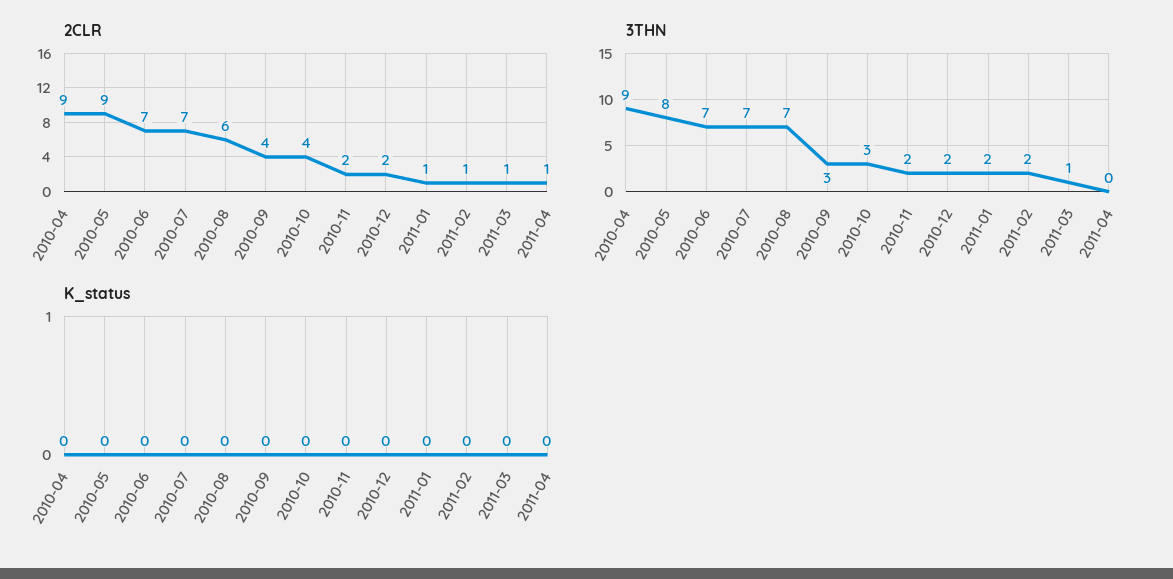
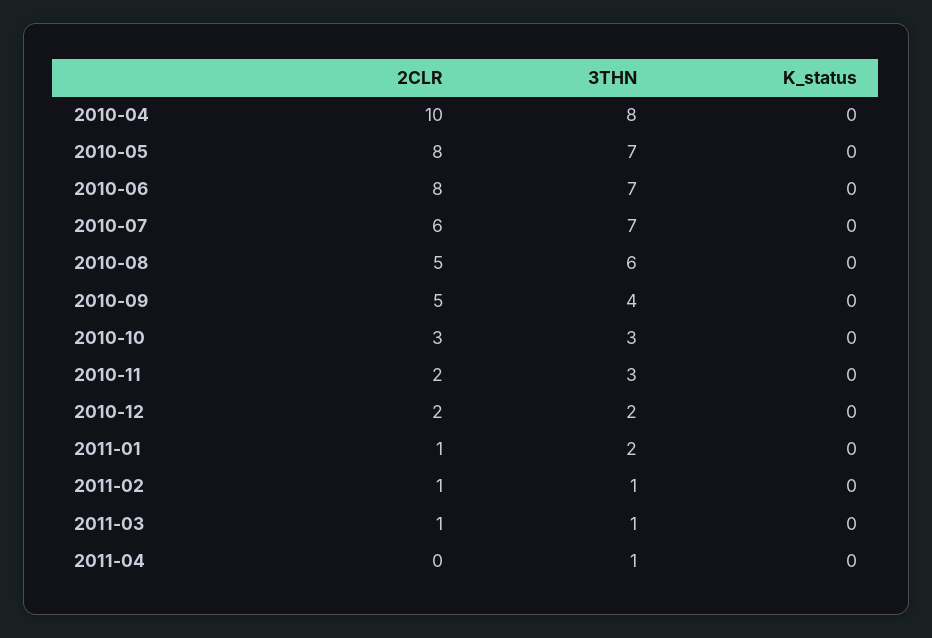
2CLR, 2010-04: 9 -> 10
2CLR, 2010-05: 9 -> 8
2CLR, 2010-06: 7 -> 8
2CLR, 2010-07: 7 -> 6
2CLR, 2010-08: 6 -> 5
2CLR, 2010-09: 4 -> 5
2CLR, 2010-10: 4 -> 3
2CLR, 2011-04: 1 -> 0
3THN, 2010-04: 9 -> 8
3THN, 2010-05: 8 -> 7
3THN, 2010-08: 7 -> 6
3THN, 2010-09: 3 -> 4
3THN, 2010-11: 2 -> 3
3THN, 2011-02: 2 -> 1
3THN, 2011-04: 0 -> 1

